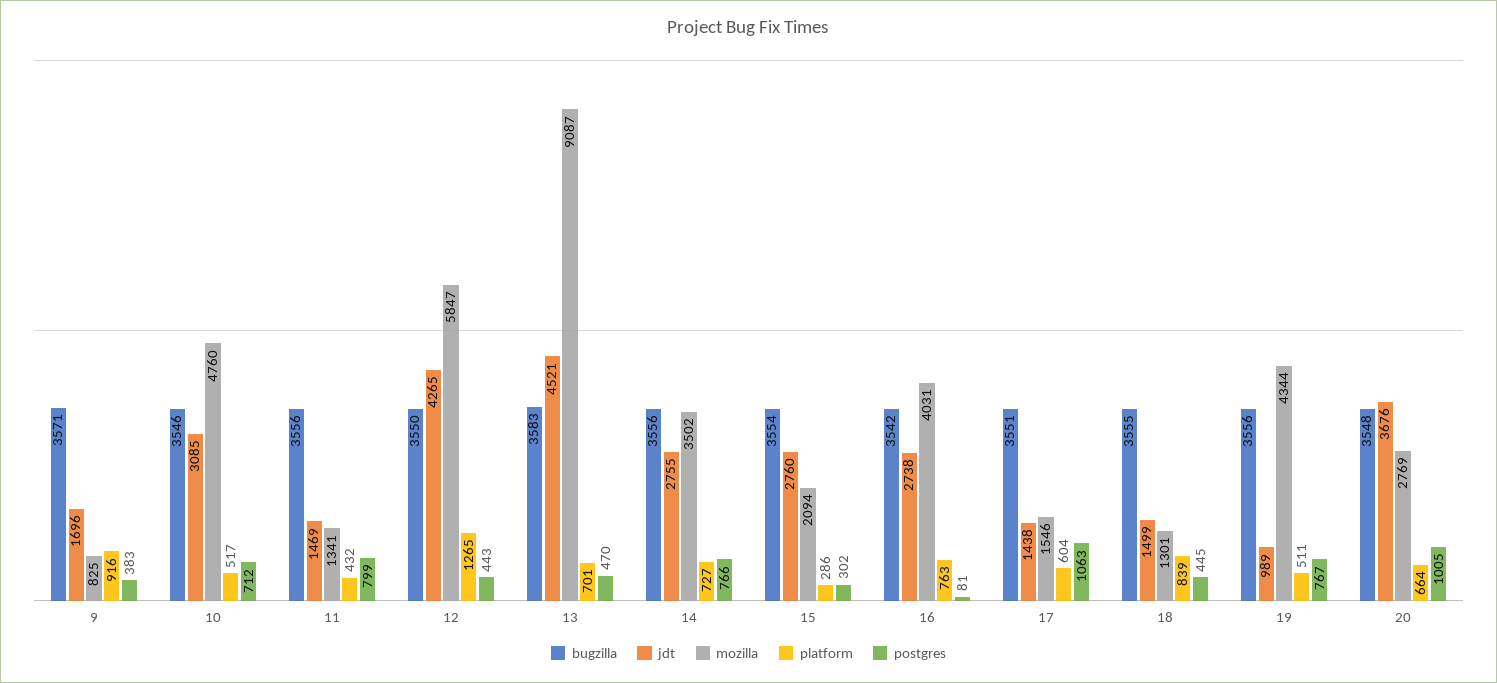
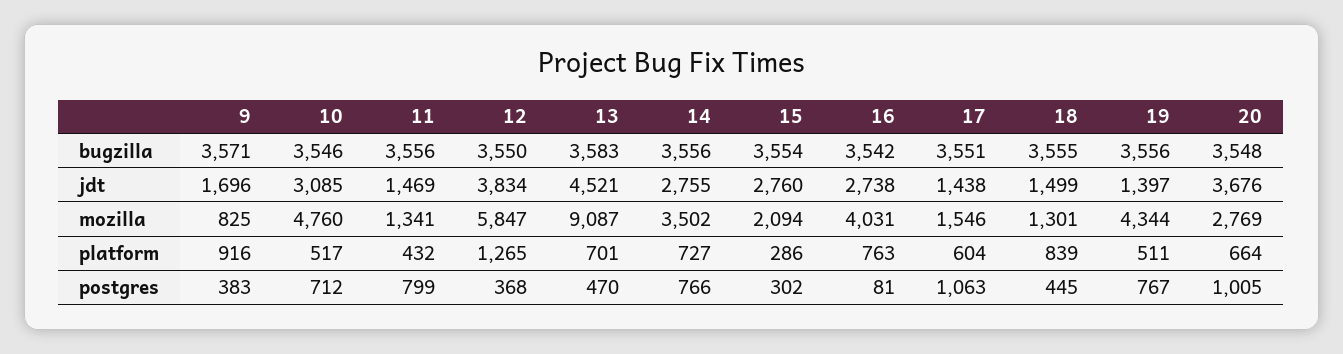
jdt, 12: 4265 -> 3834
postgres, 12: 443 -> 368
jdt, 19: 989 -> 1397

